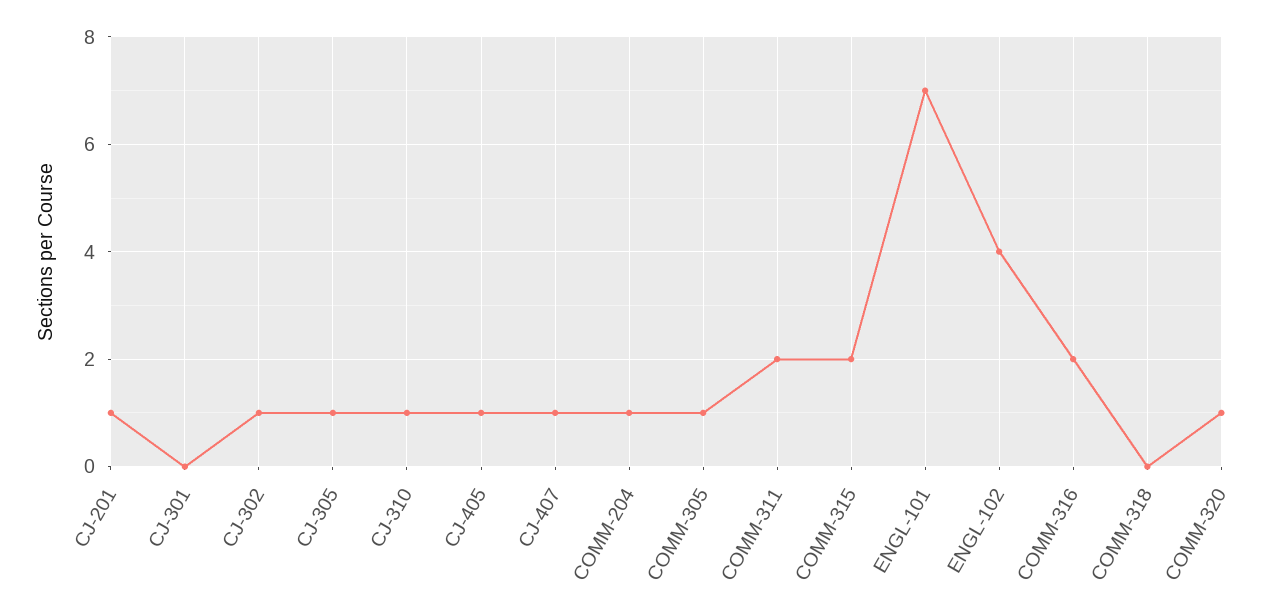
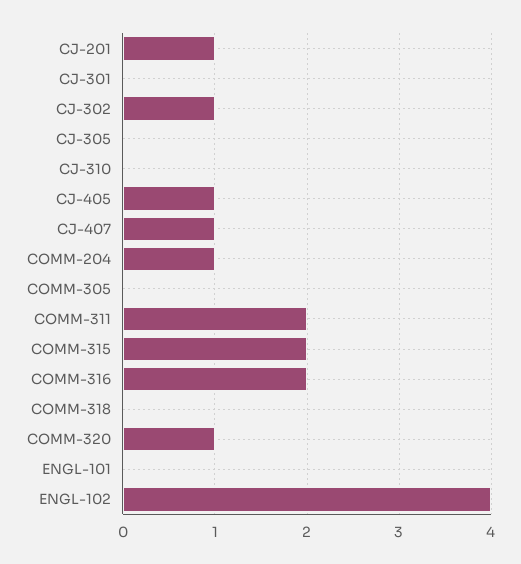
CJ-305: 1 -> 0
CJ-310: 1 -> 0
COMM-305: 1 -> 0
ENGL-101: 7 -> 0

